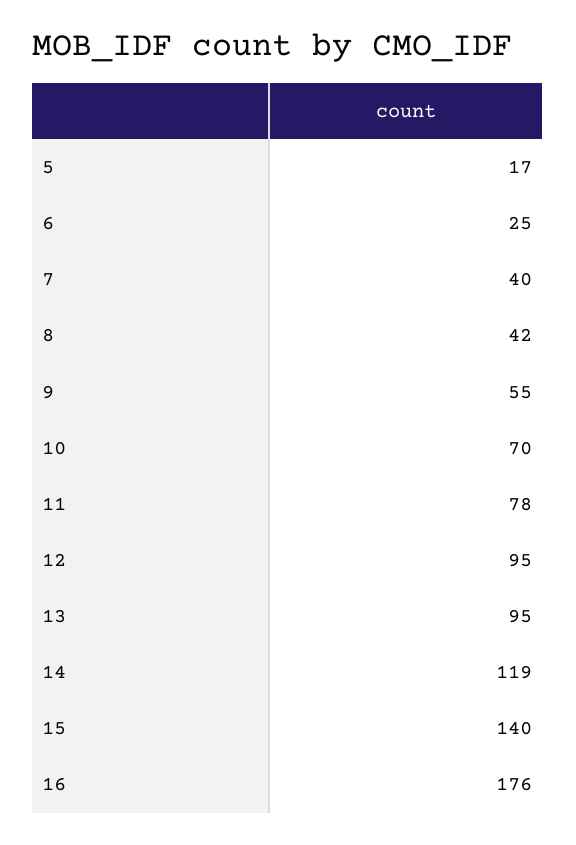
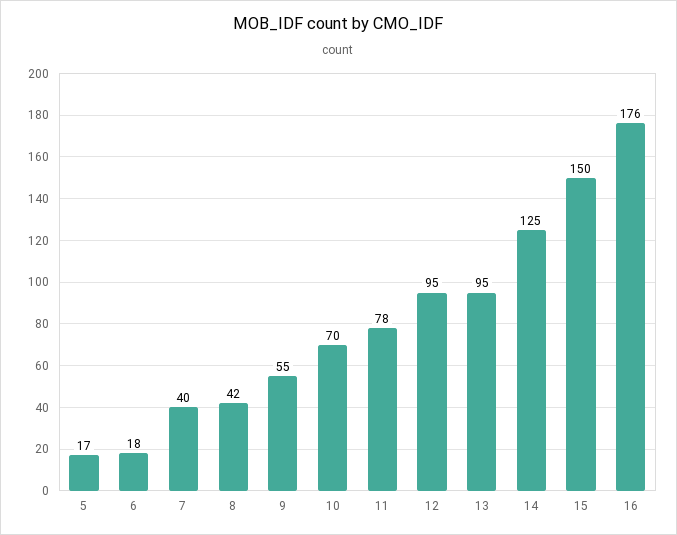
6: 25 -> 18
14: 119 -> 125
15: 140 -> 150

